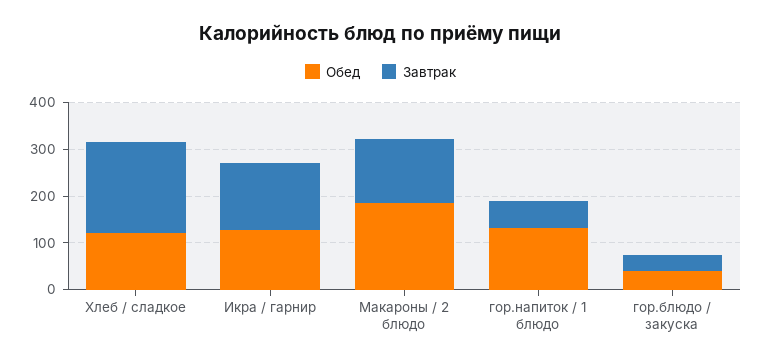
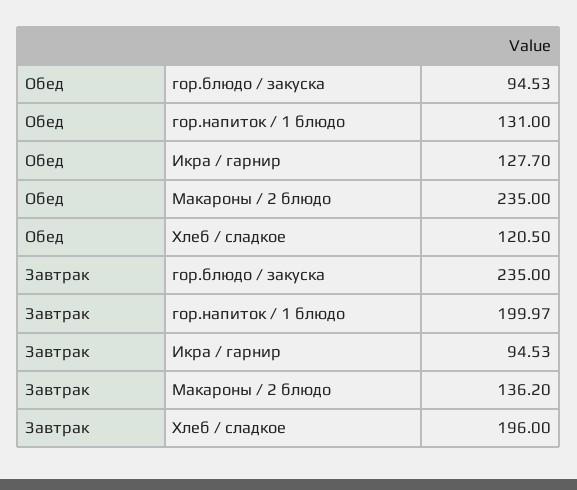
Завтрак, Икра / гарнир: 140 -> 94.53
Обед, Макароны / 2 блюдо: 180 -> 235
Завтрак, гор.напиток / 1 блюдо: 60 -> 199.97
Обед, гор.блюдо / закуска: 40 -> 94.53
Завтрак, гор.блюдо / закуска: 40 -> 235

